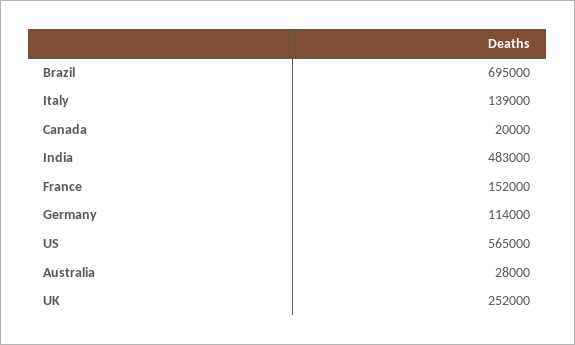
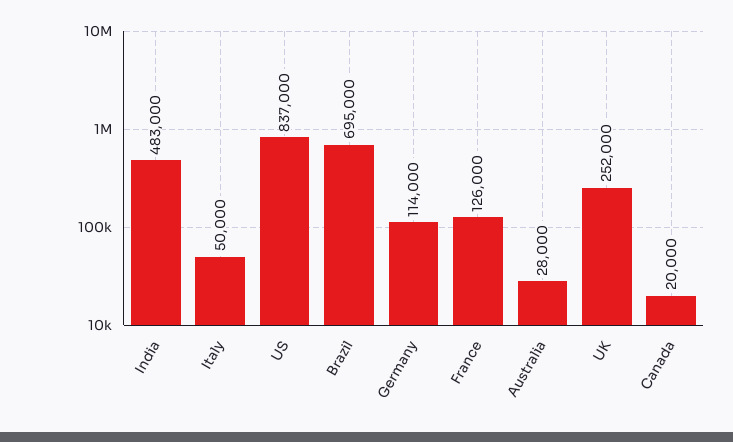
Italy: 139000 -> 50000
France: 152000 -> 126000
US: 565000 -> 837000

